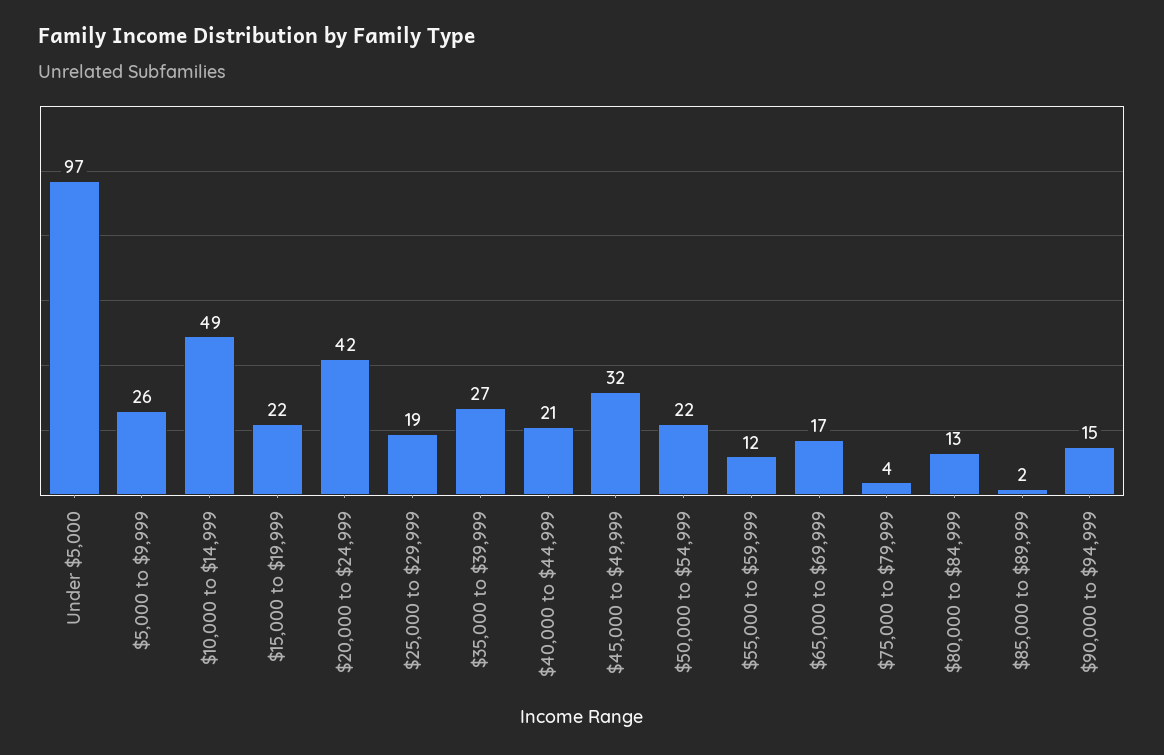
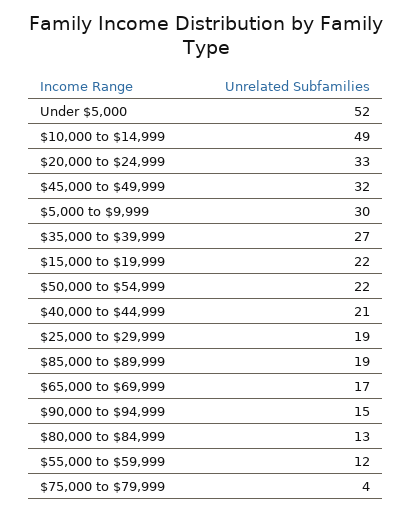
Under $5,000: 97 -> 52
$5,000 to $9,999: 26 -> 30
$20,000 to $24,999: 42 -> 33
$85,000 to $89,999: 2 -> 19

